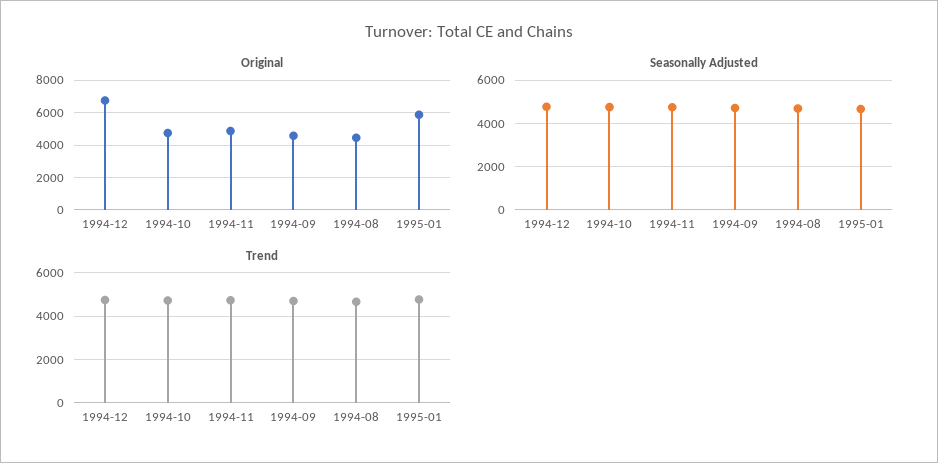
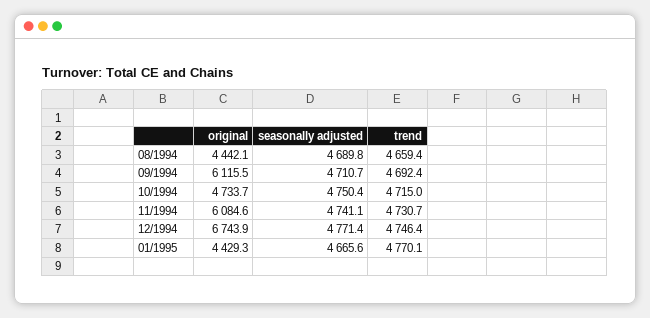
Original, 1994-11: 5000 -> 6084.6
Original, 1994-09: 4500 -> 6115.5
Original, 1995-01: 6000 -> 4429.3

